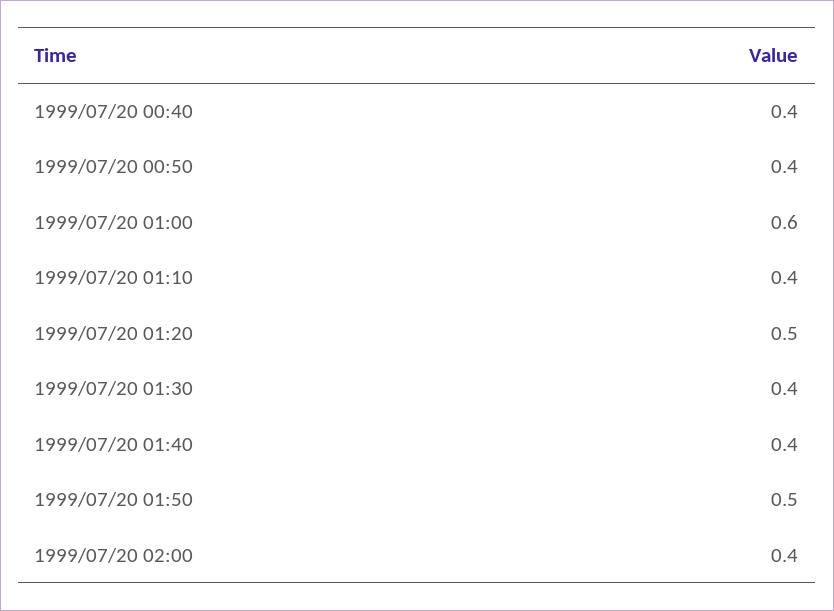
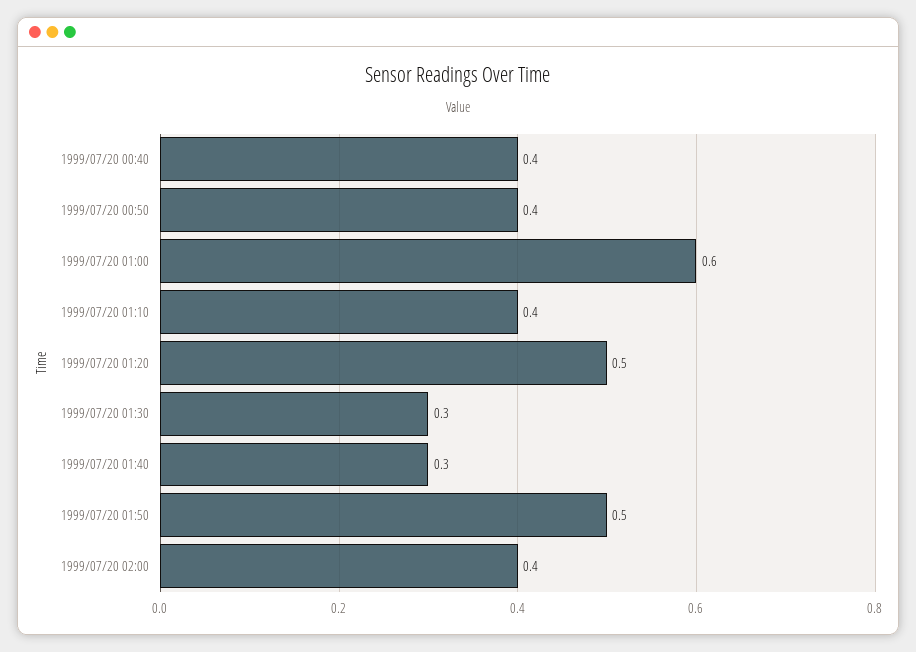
1999/07/20 01:30: 0.4 -> 0.3
1999/07/20 01:40: 0.4 -> 0.3

